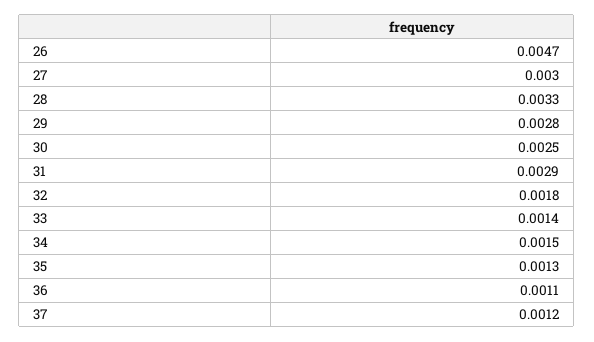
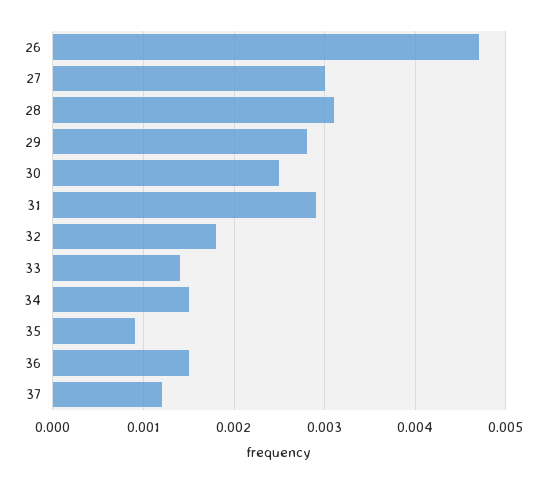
28: 0.0033 -> 0.0031
35: 0.0013 -> 0.0009
36: 0.0011 -> 0.0015

